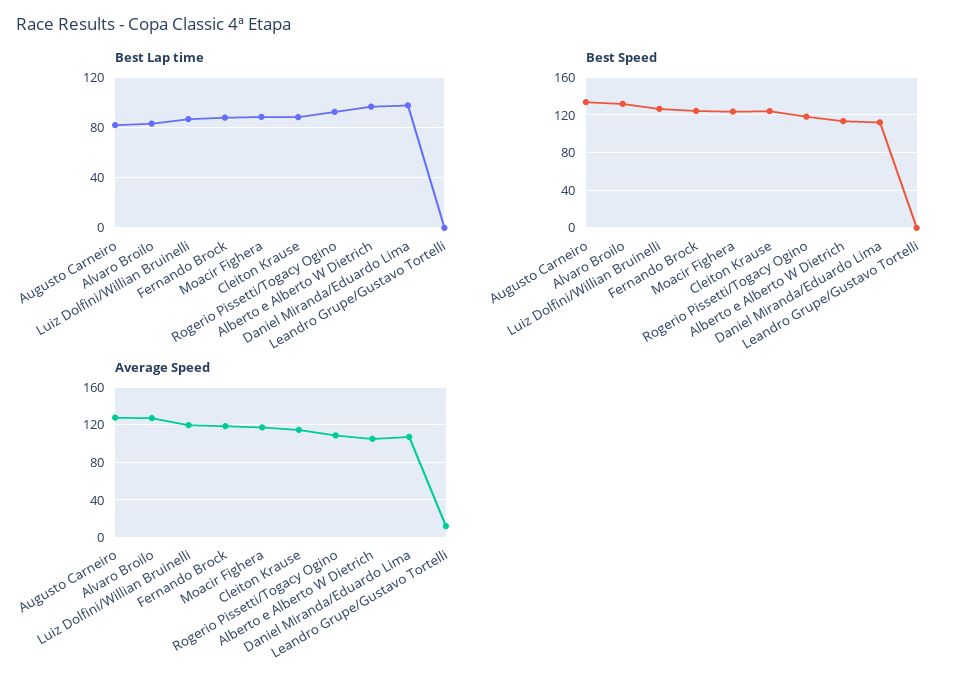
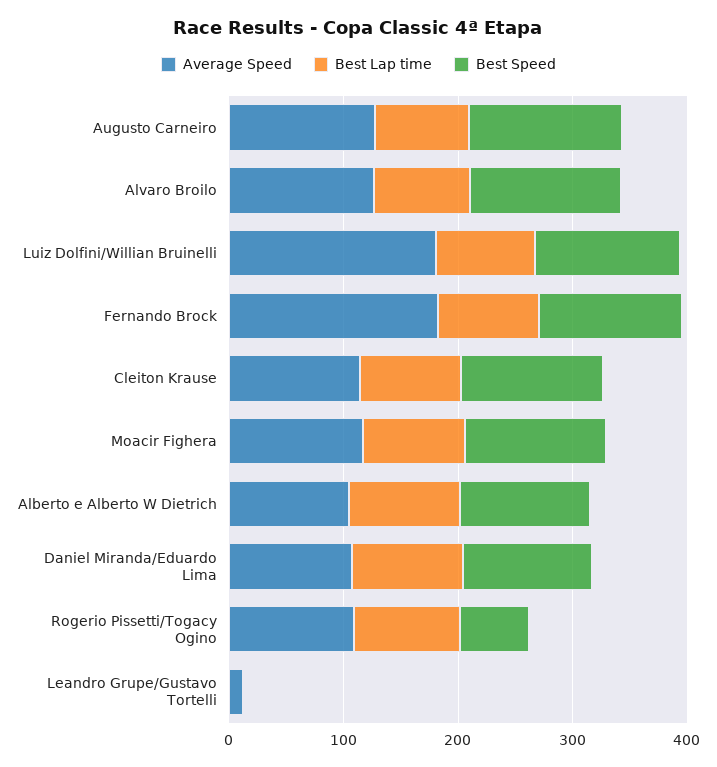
Best Speed, Rogerio Pissetti/Togacy Ogino: 120 -> 60
Average Speed, Luiz Dolfini/Willian Bruinelli: 120 -> 180
Average Speed, Fernando Brock: 120 -> 180

